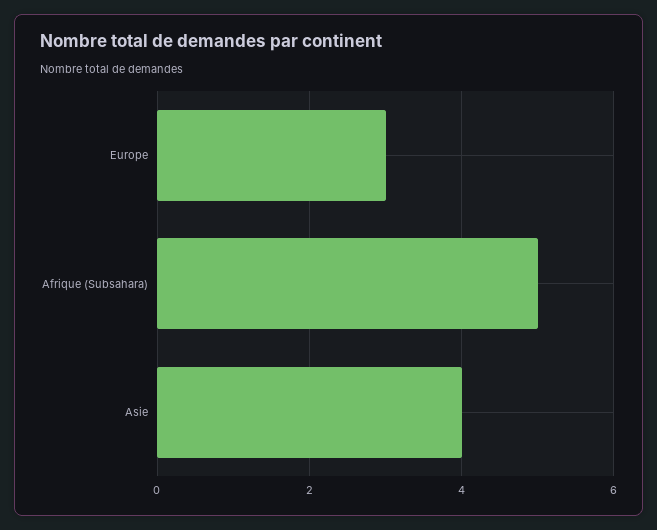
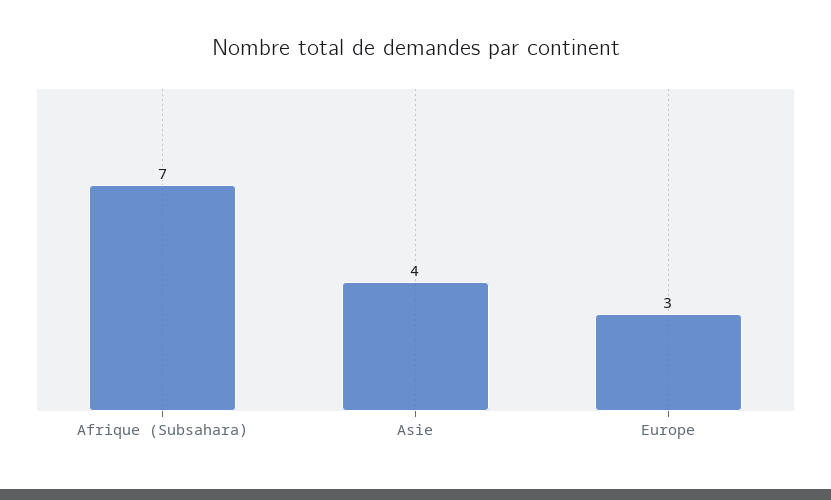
Afrique (Subsahara): 5 -> 7

